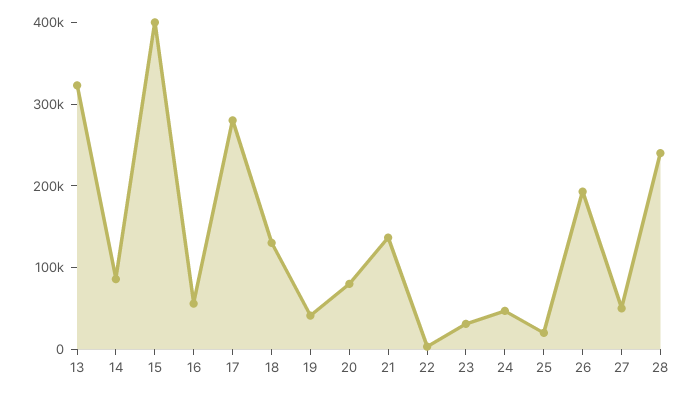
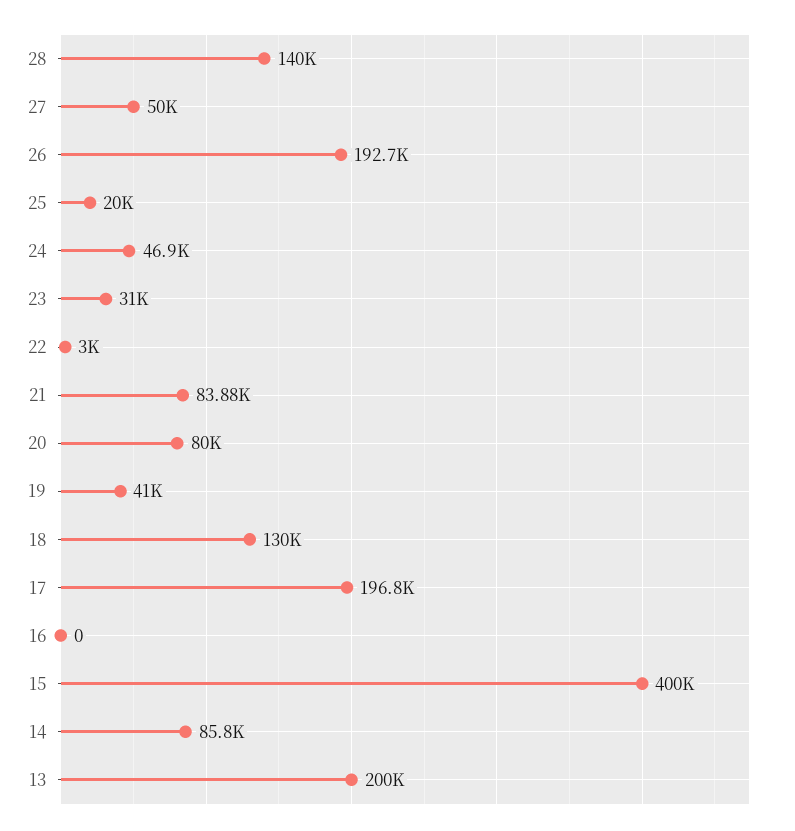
13: 320000 -> 200000
16: 60000 -> 0
17: 280000 -> 196800
21: 140000 -> 83880
28: 240000 -> 140000

